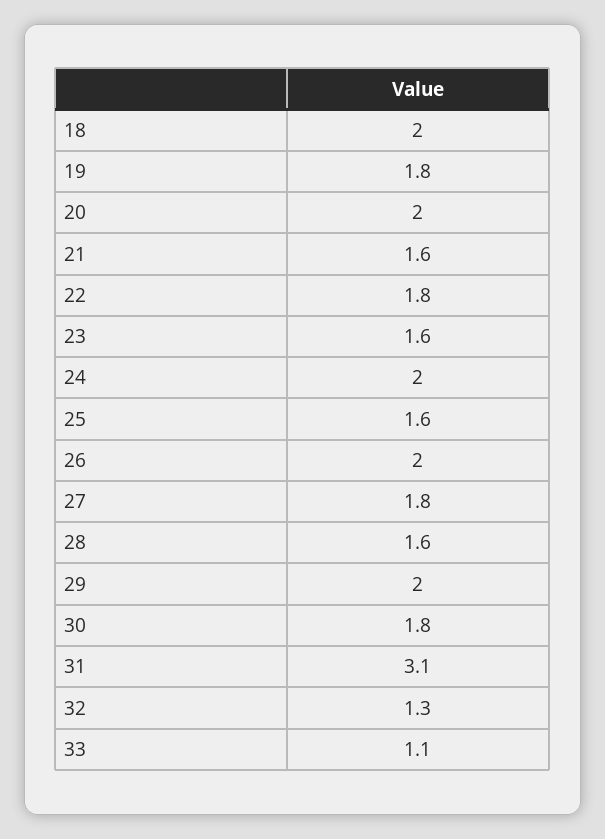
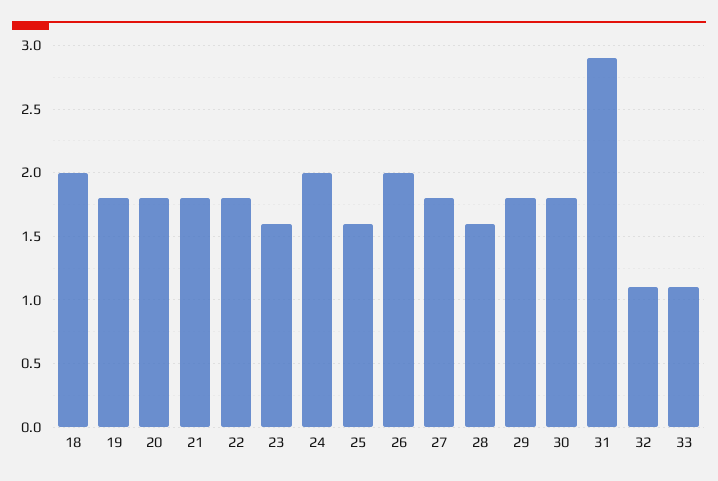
20: 2 -> 1.8
21: 1.6 -> 1.8
29: 2 -> 1.8
31: 3.1 -> 2.9
32: 1.3 -> 1.1

